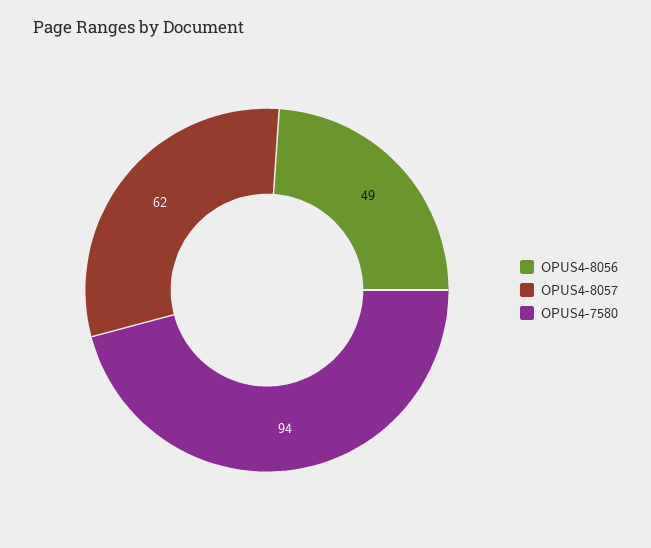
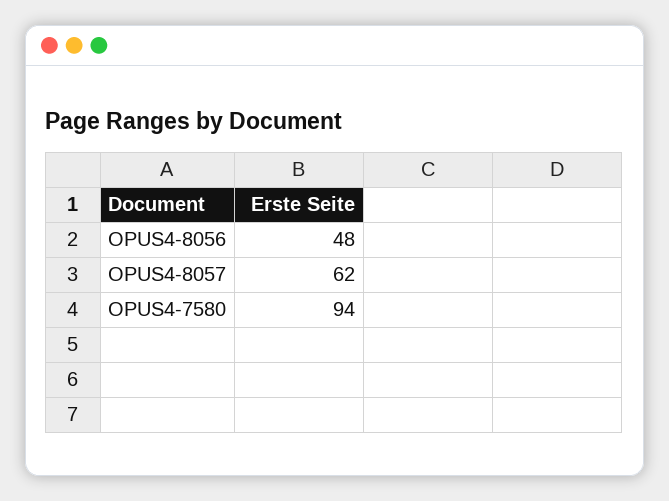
OPUS4-8056: 49 -> 48

